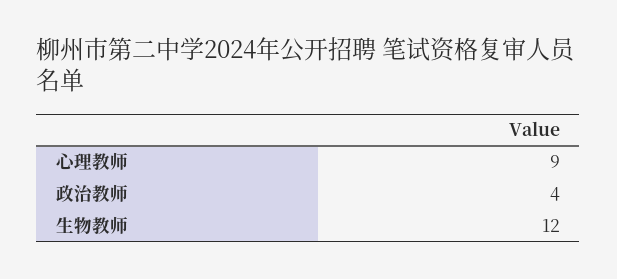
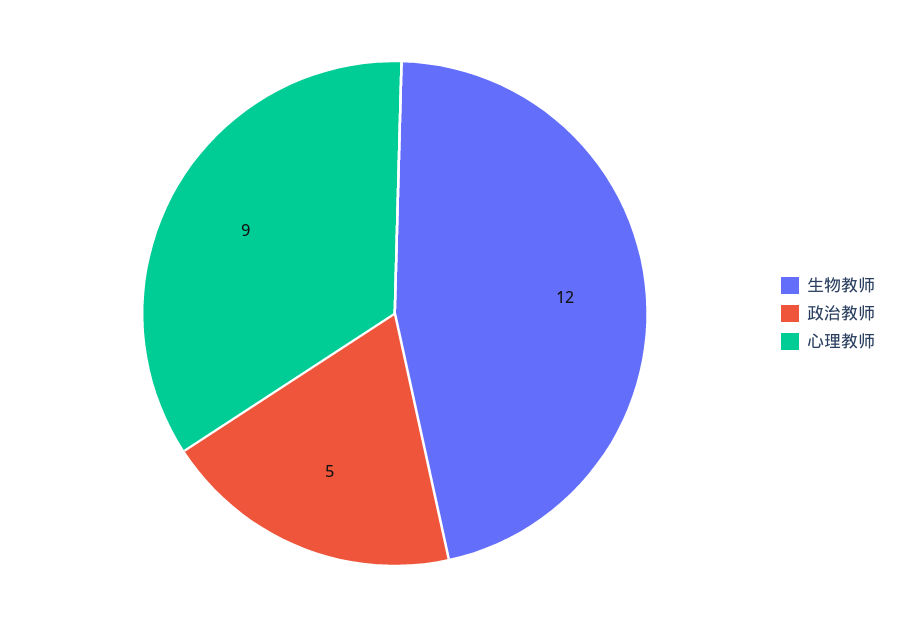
政治教师: 4 -> 5

